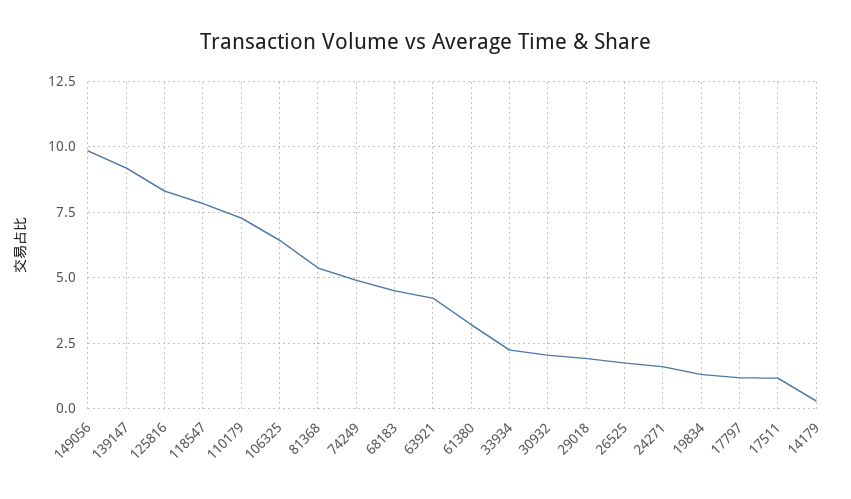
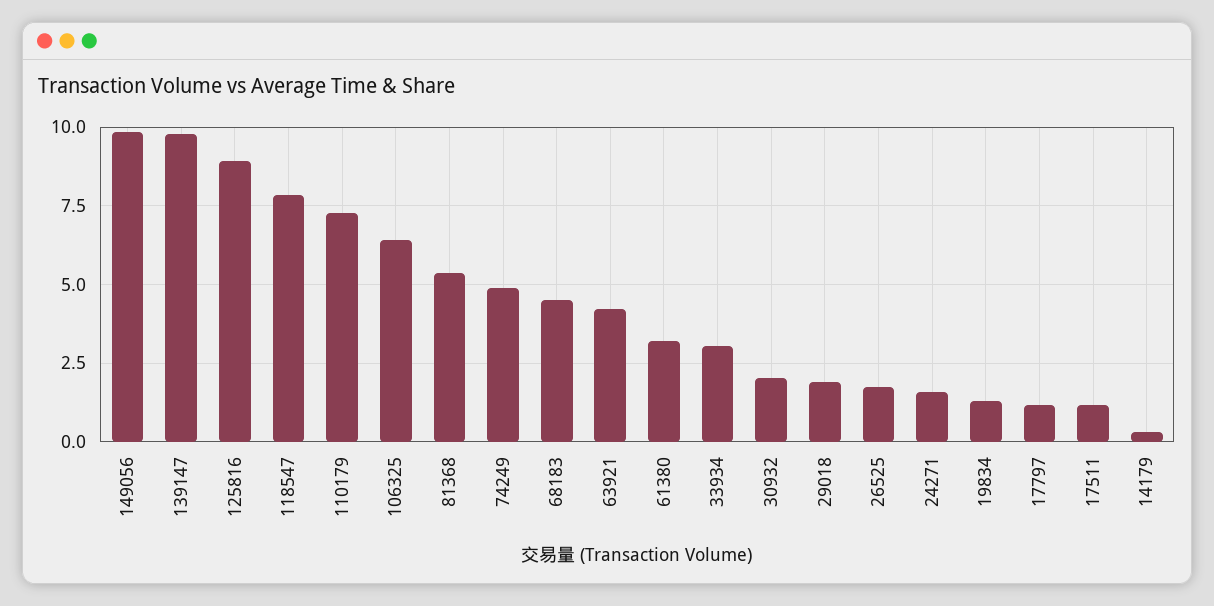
139147: 9.25 -> 9.75
125816: 8.25 -> 9
33934: 2.25 -> 3

